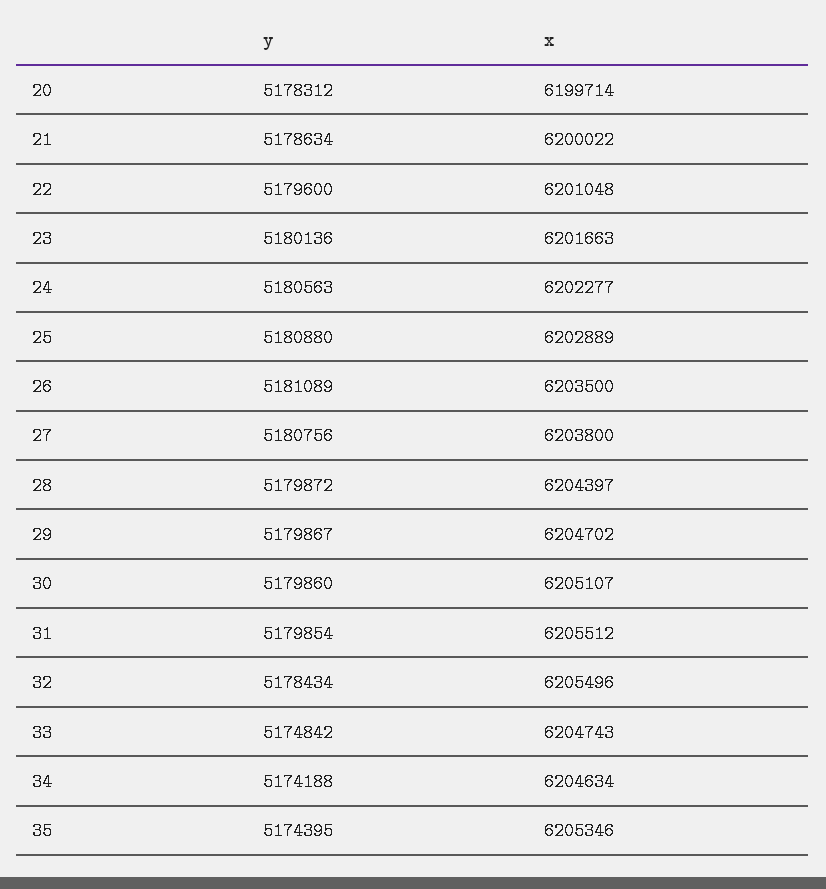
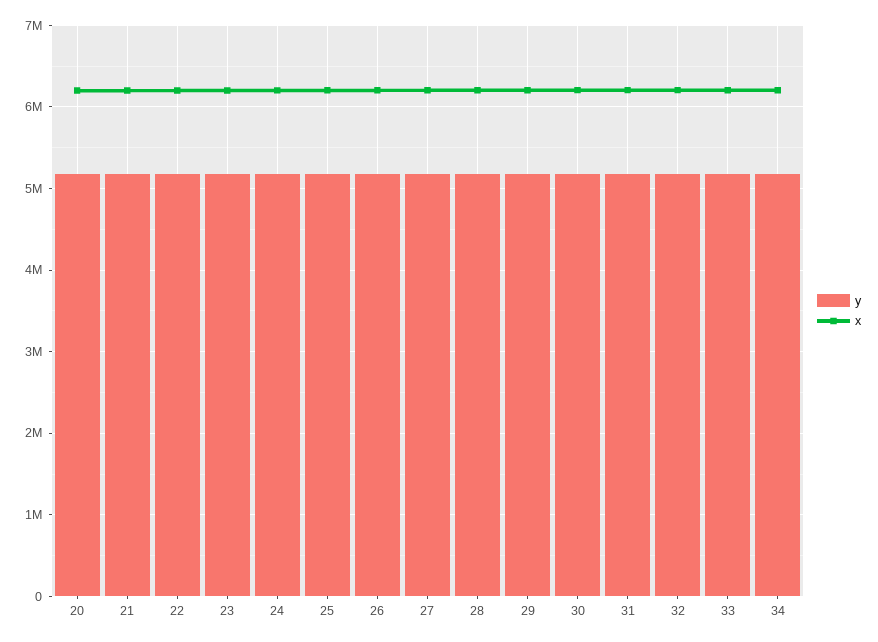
y, 35: 5174395 -> none
x, 35: 6205346 -> none

